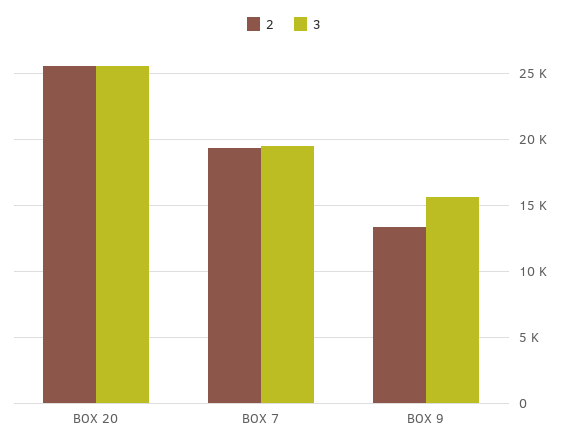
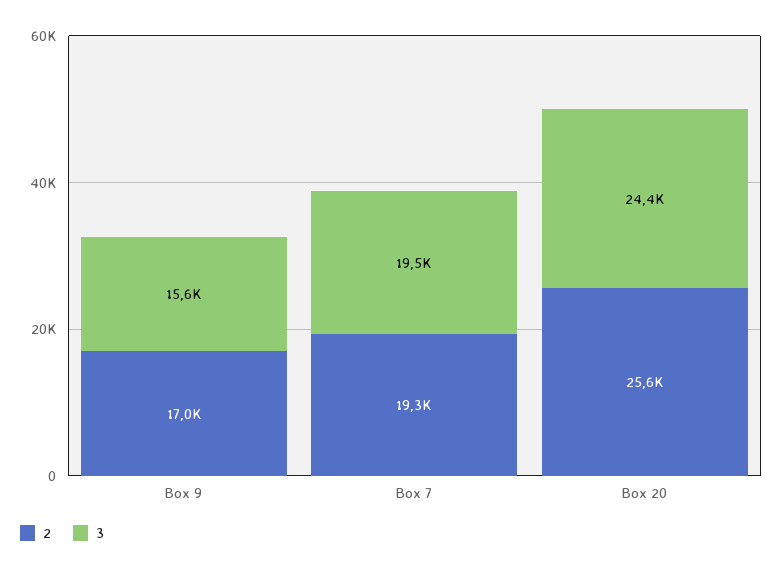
3, BOX 20: 25500 -> 24400
2, BOX 9: 13500 -> 17000

